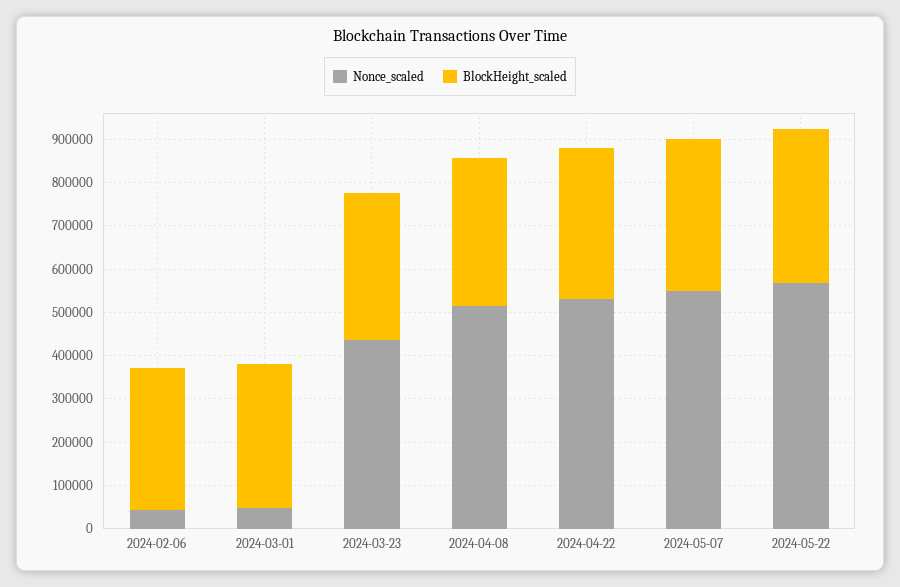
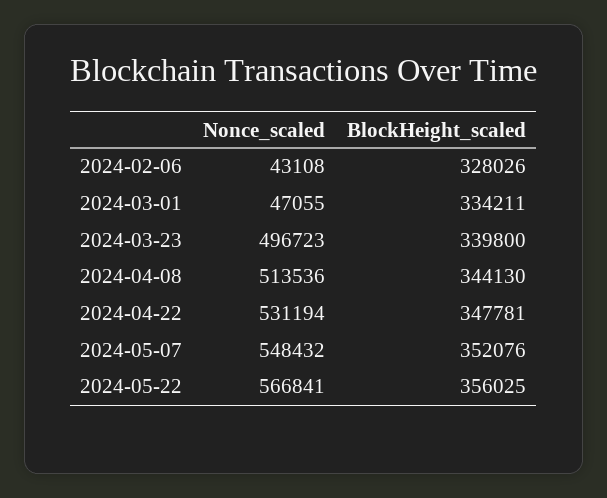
Nonce_scaled, 2024-03-23: 440000 -> 496723

